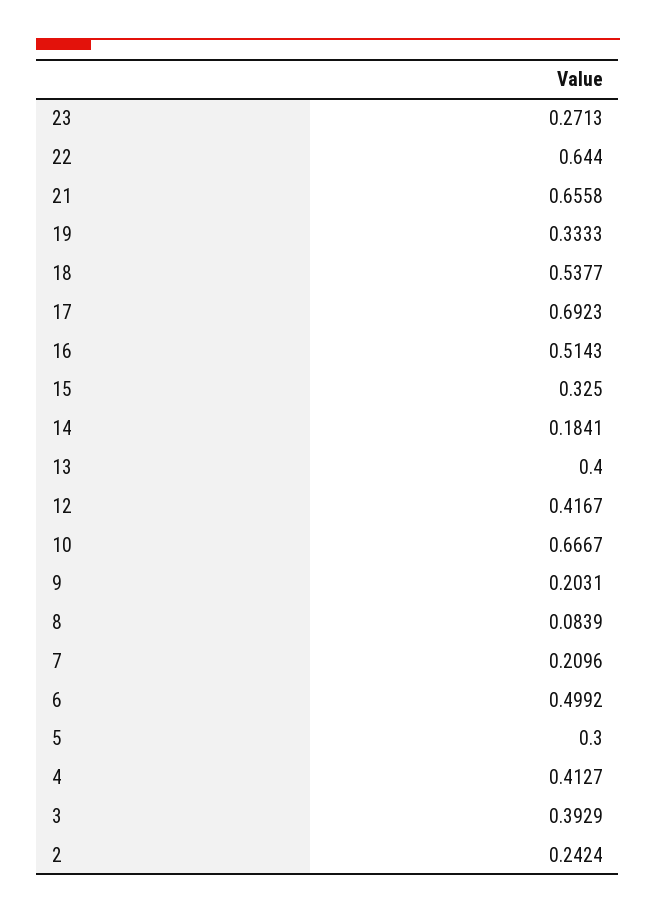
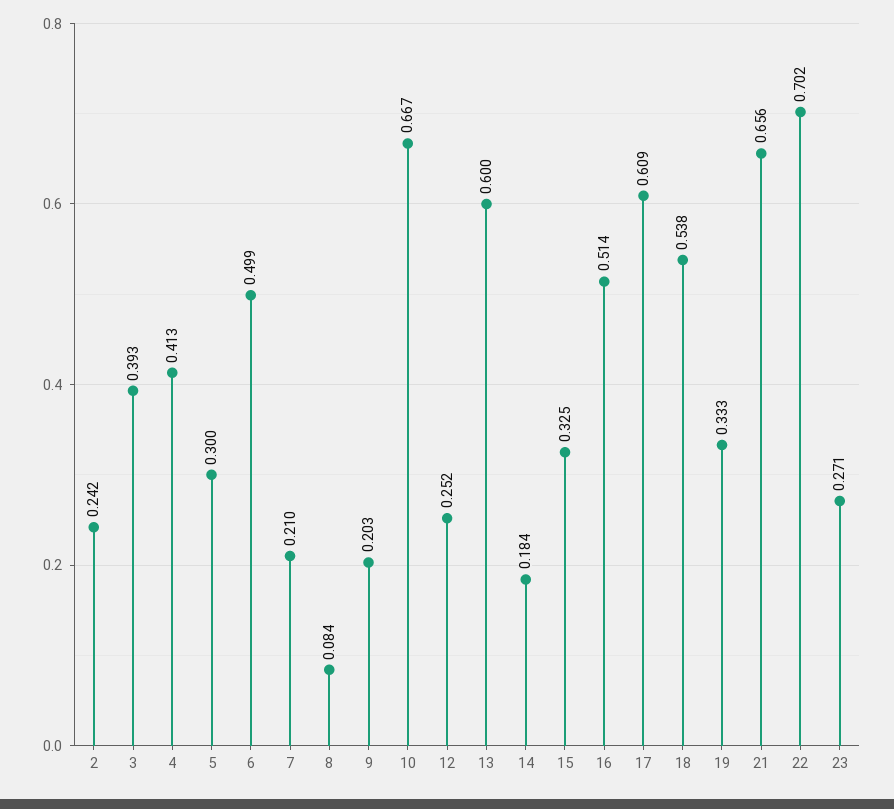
22: 0.644 -> 0.702
17: 0.6923 -> 0.609
13: 0.4 -> 0.6
12: 0.4167 -> 0.252

